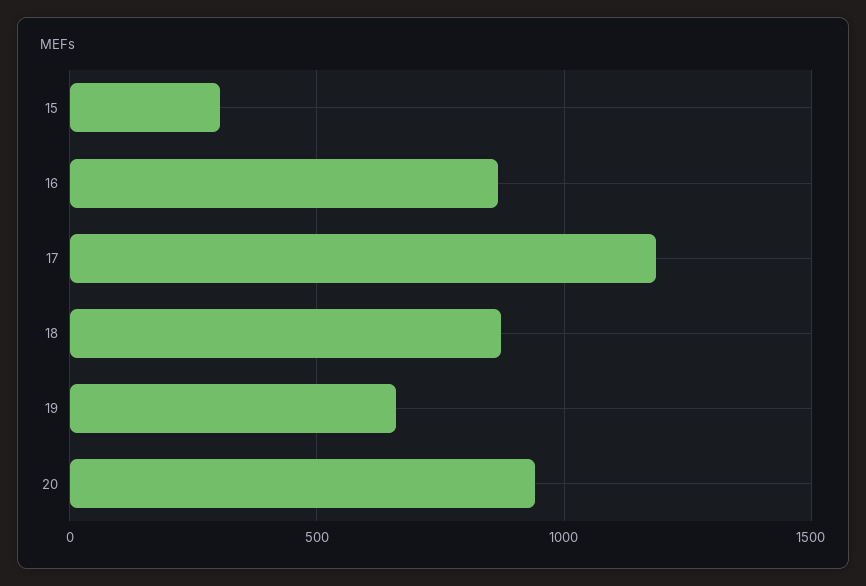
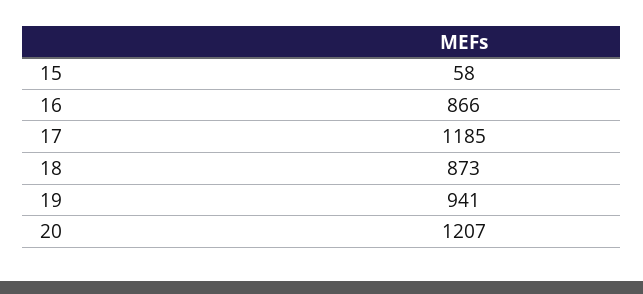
15: 300 -> 58
19: 650 -> 941
20: 950 -> 1207

